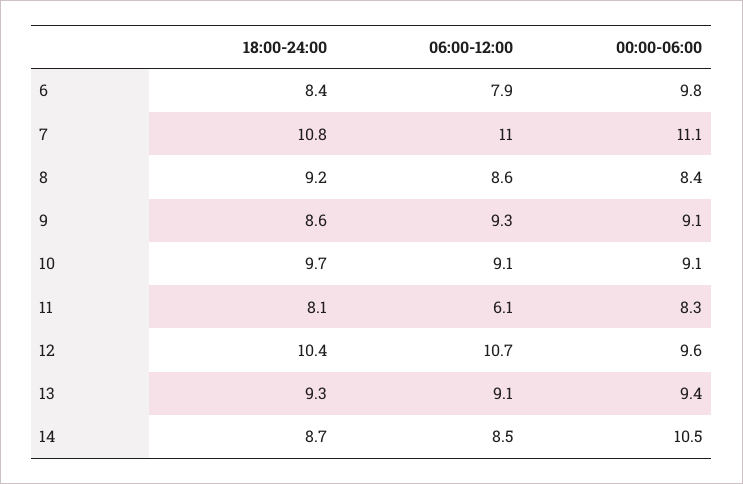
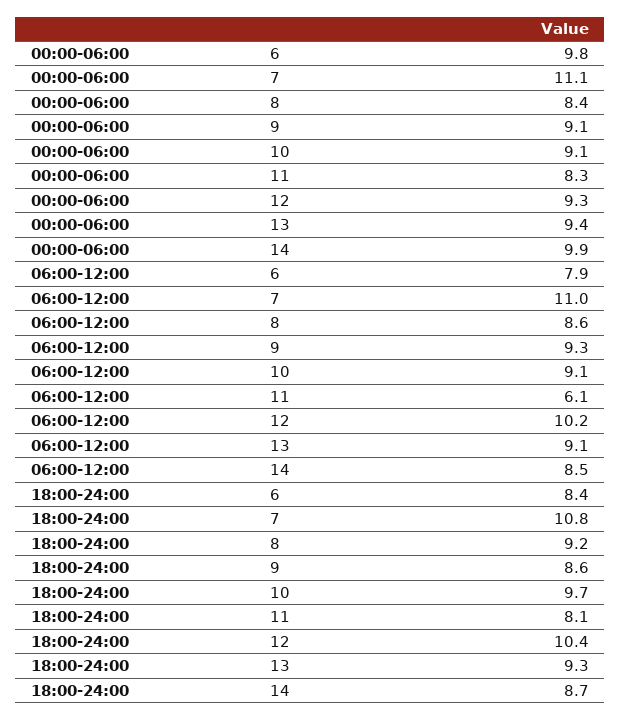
06:00-12:00, 12: 10.7 -> 10.2
00:00-06:00, 12: 9.6 -> 9.3
00:00-06:00, 14: 10.5 -> 9.9

